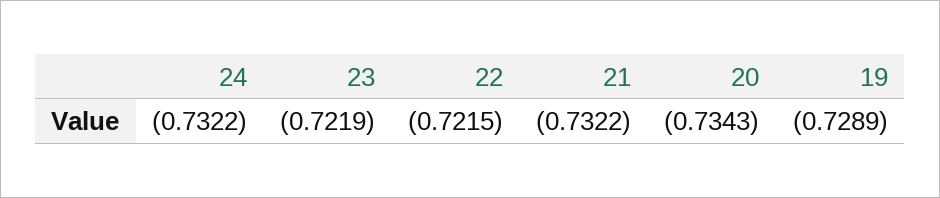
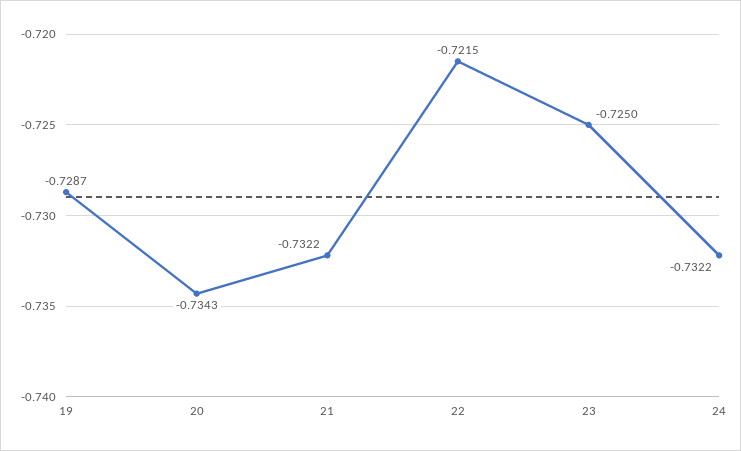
23: -0.7219 -> -0.725
19: -0.7289 -> -0.7287

